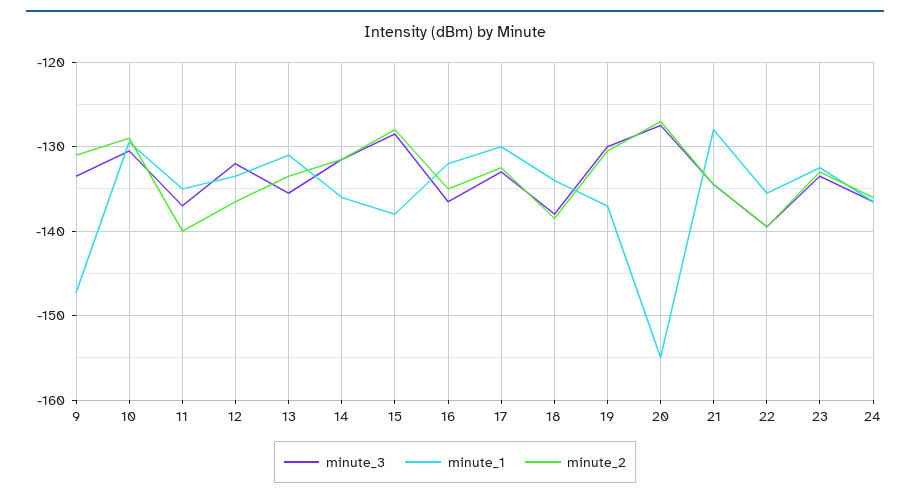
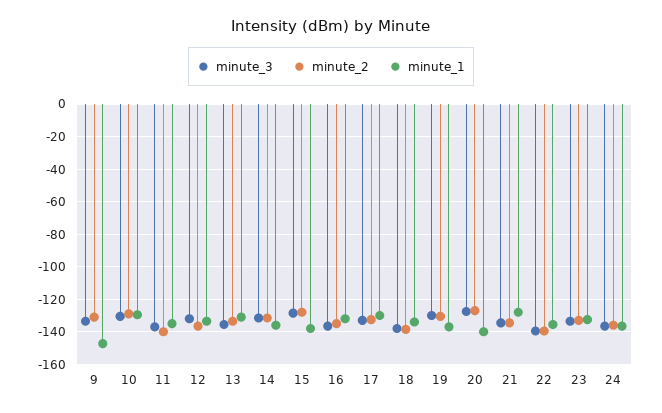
minute_1, 20: -155 -> -140

